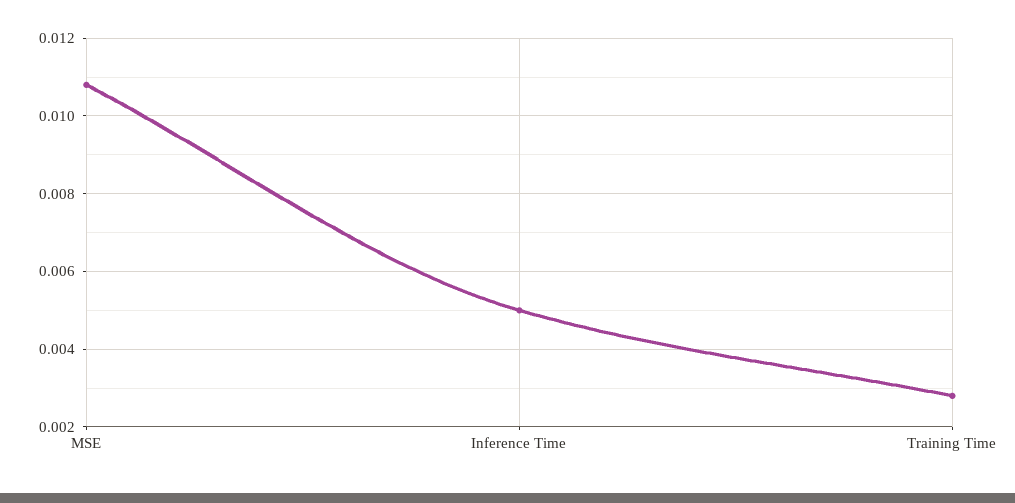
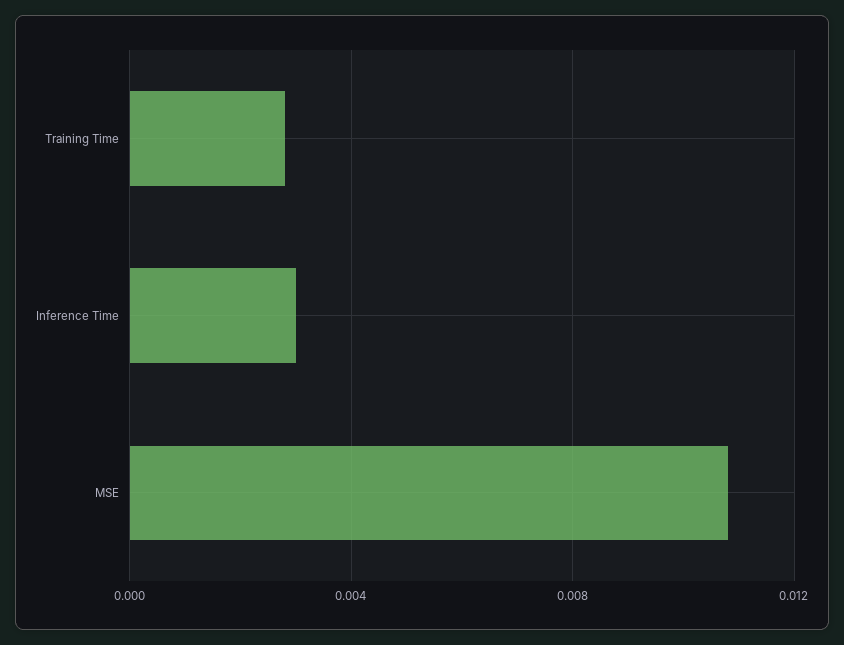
Inference Time: 0.005 -> 0.003

